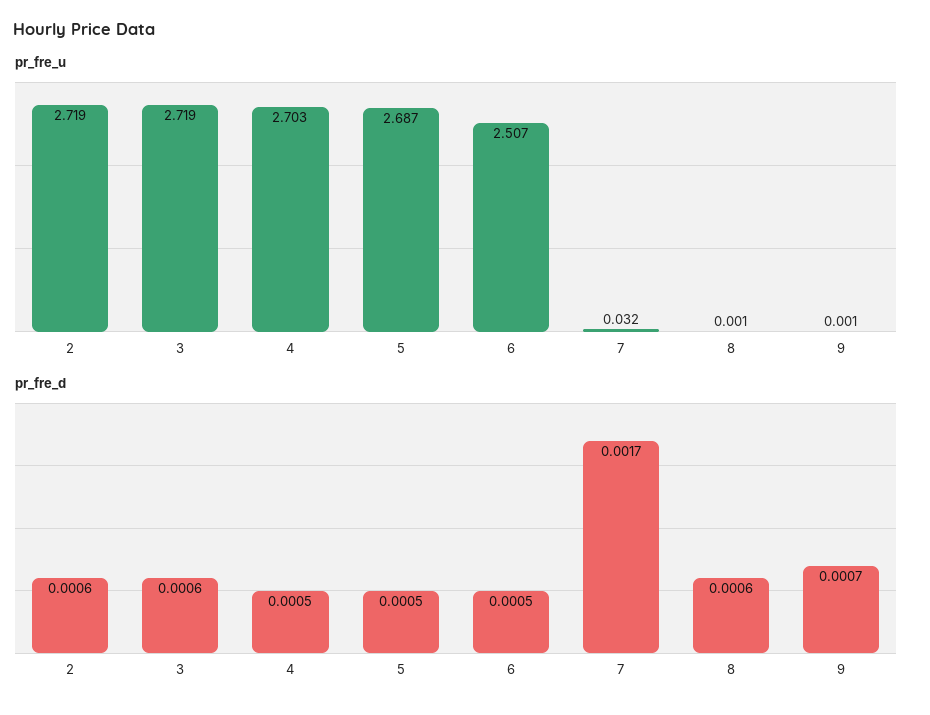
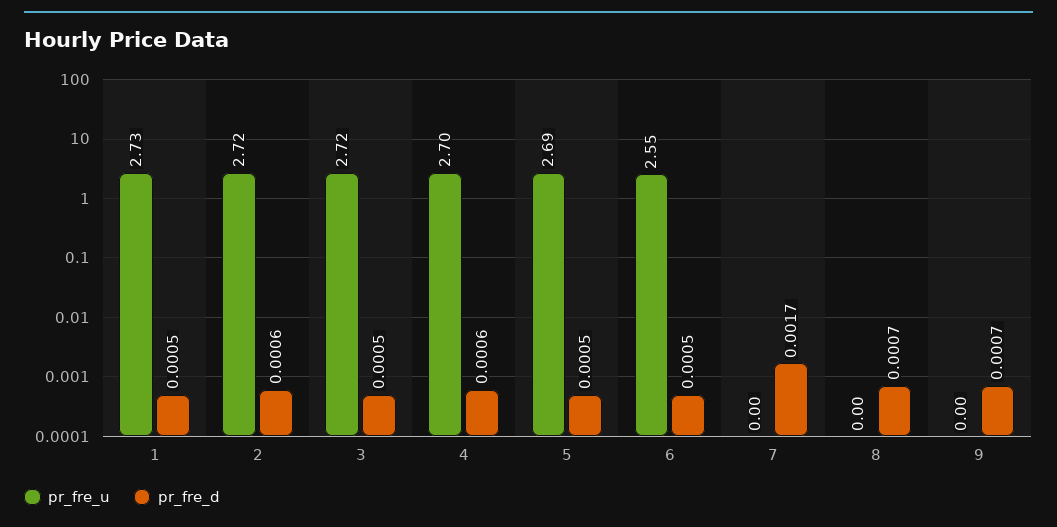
pr_fre_u, 6: 2.507 -> 2.55
pr_fre_u, 7: 0.032 -> 0
pr_fre_d, 3: 0.0006 -> 0.0005
pr_fre_d, 4: 0.0005 -> 0.0006
pr_fre_d, 8: 0.0006 -> 0.0007
pr_fre_u, 1: none -> 2.73
pr_fre_d, 1: none -> 0.0005

